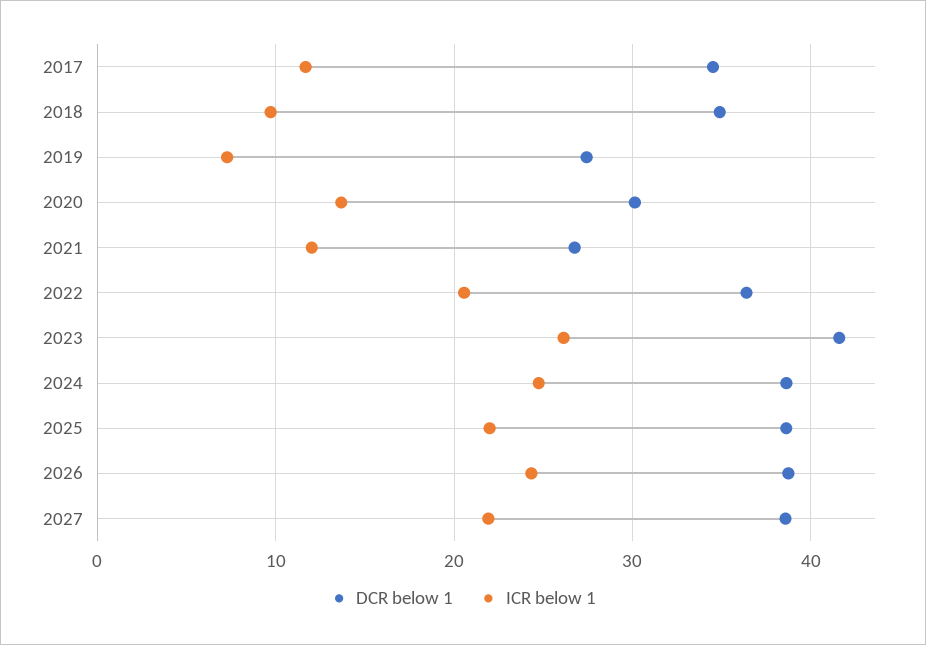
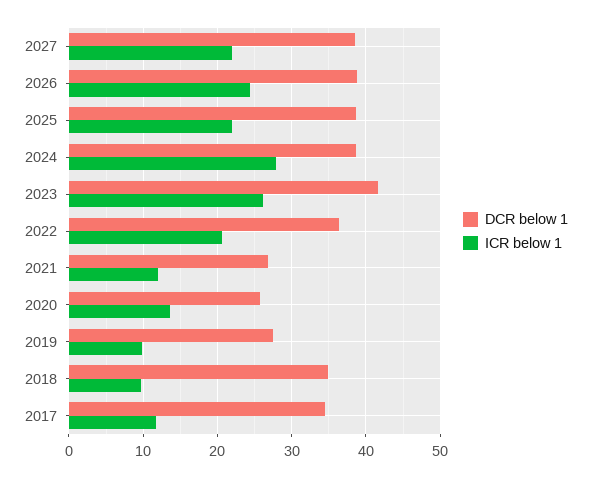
ICR below 1, 2019: 7 -> 10
DCR below 1, 2020: 30 -> 26
ICR below 1, 2024: 25 -> 28

